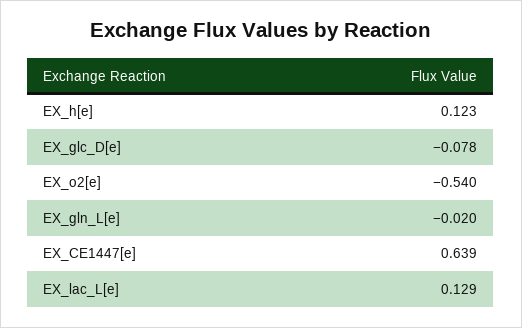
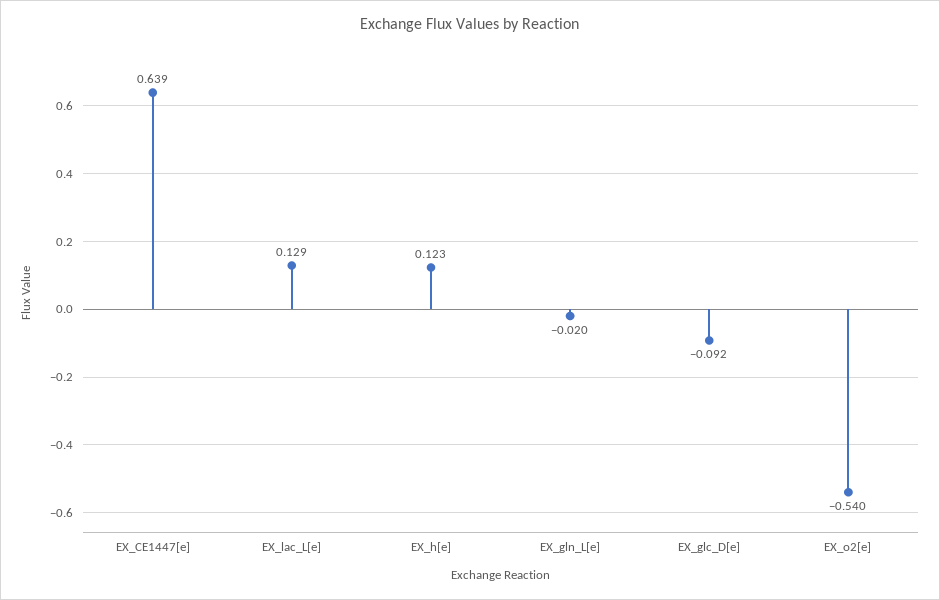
EX_glc_D[e]: -0.078 -> -0.092

